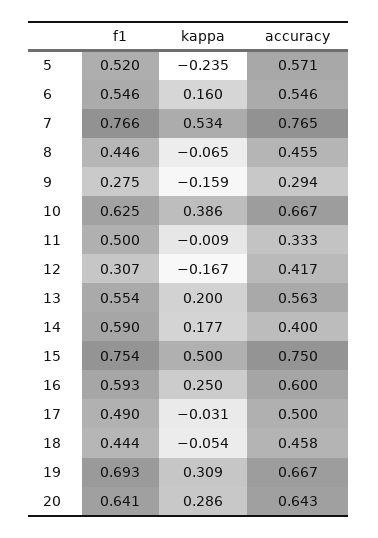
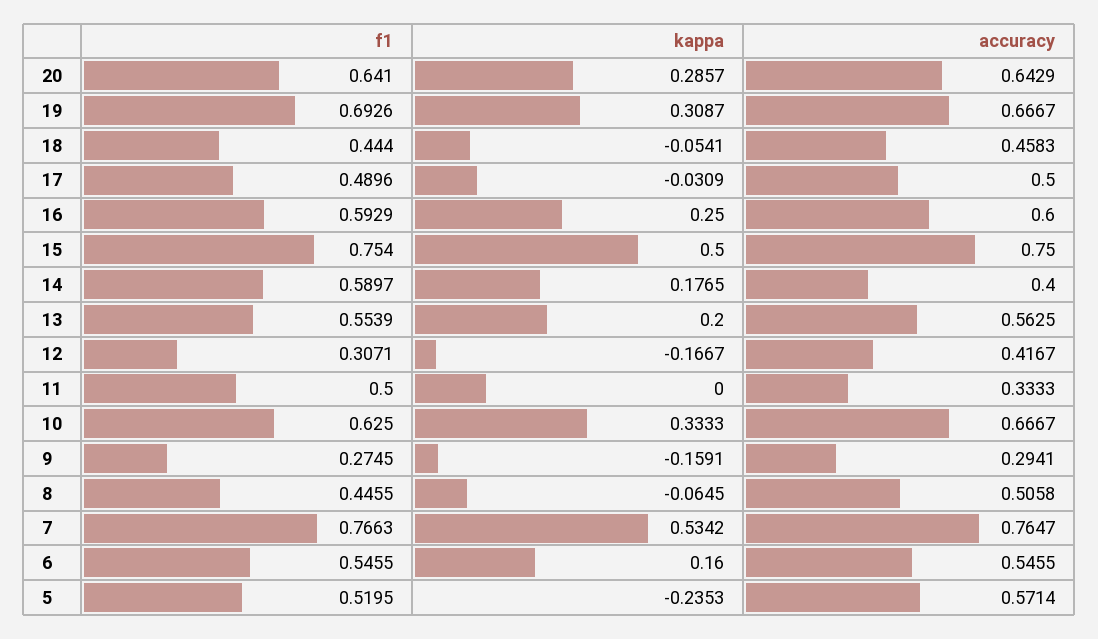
accuracy, 8: 0.455 -> 0.5058
kappa, 10: 0.386 -> 0.3333
kappa, 11: -0.009 -> 0

